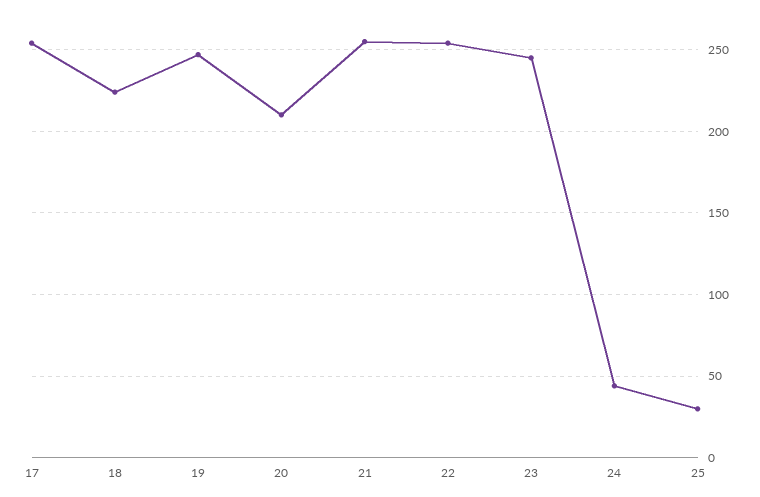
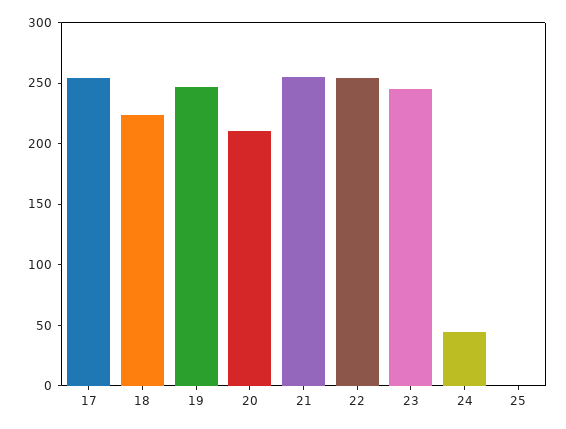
25: 30 -> 0

